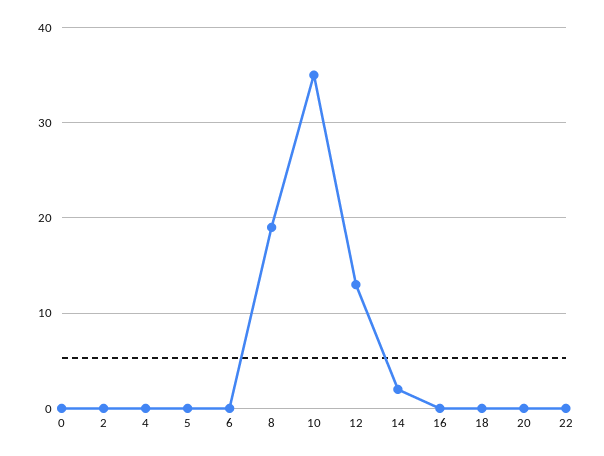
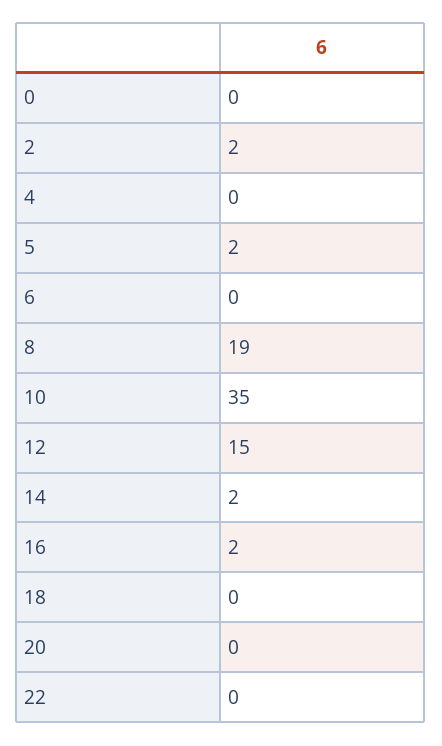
2: 0 -> 2
5: 0 -> 2
12: 13 -> 15
16: 0 -> 2

